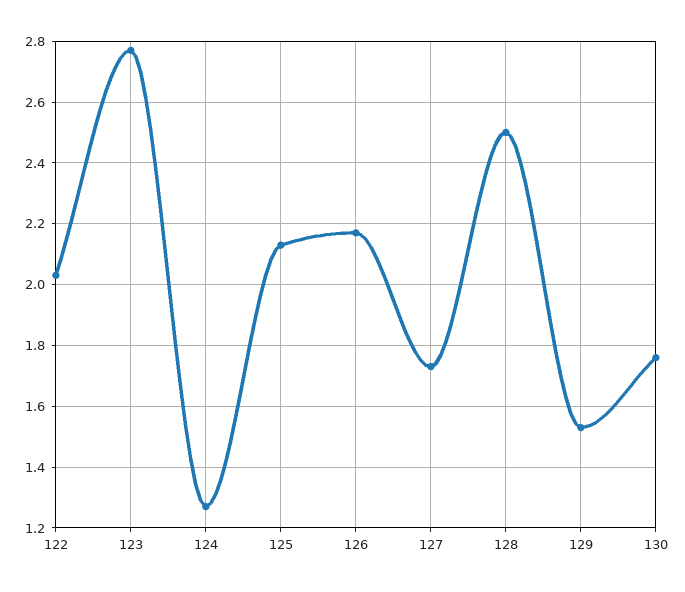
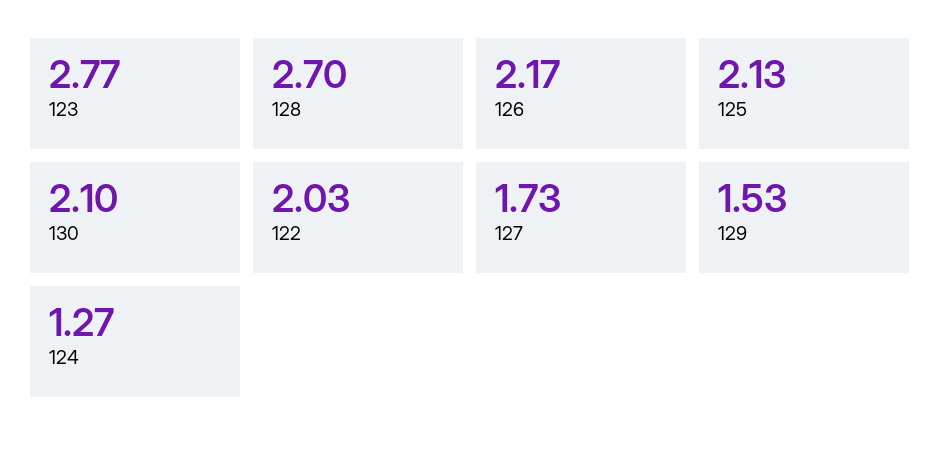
128: 2.5 -> 2.7
130: 1.75 -> 2.1

